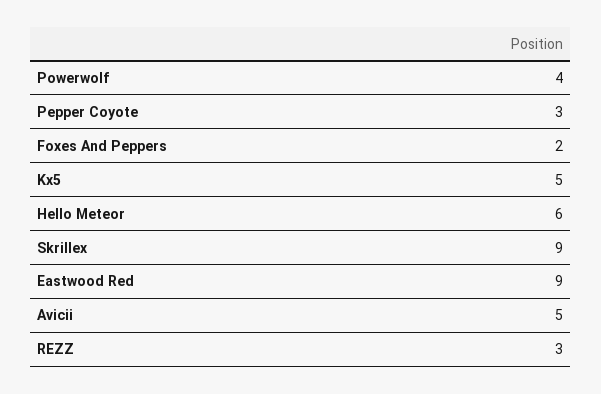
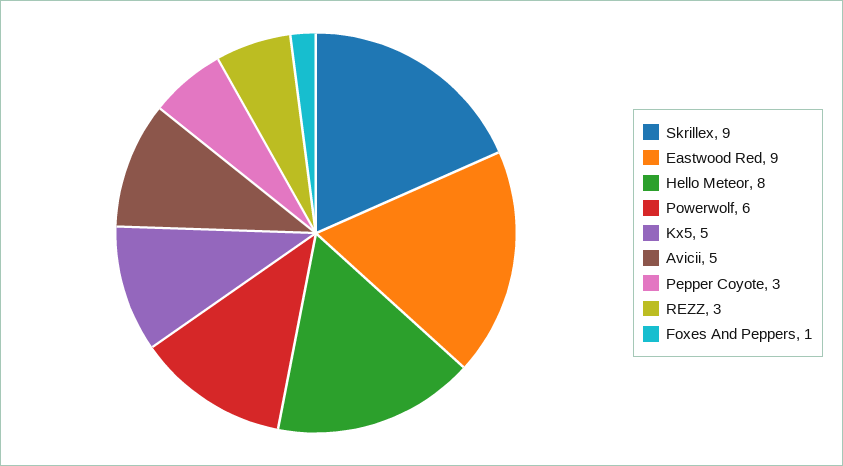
Powerwolf: 4 -> 6
Foxes And Peppers: 2 -> 1
Hello Meteor: 6 -> 8

